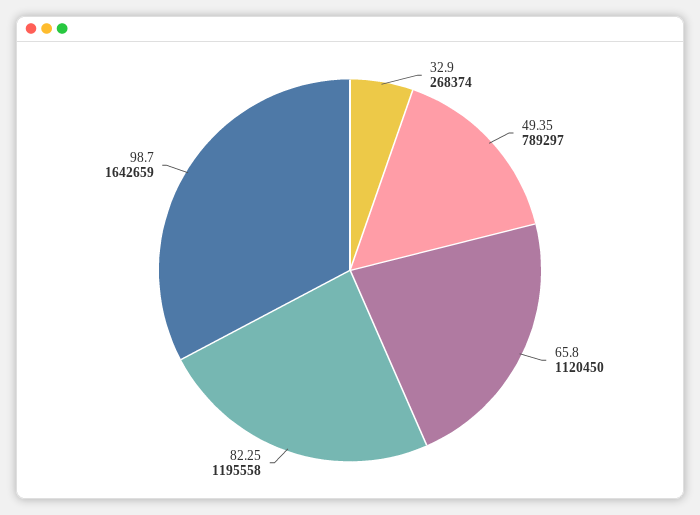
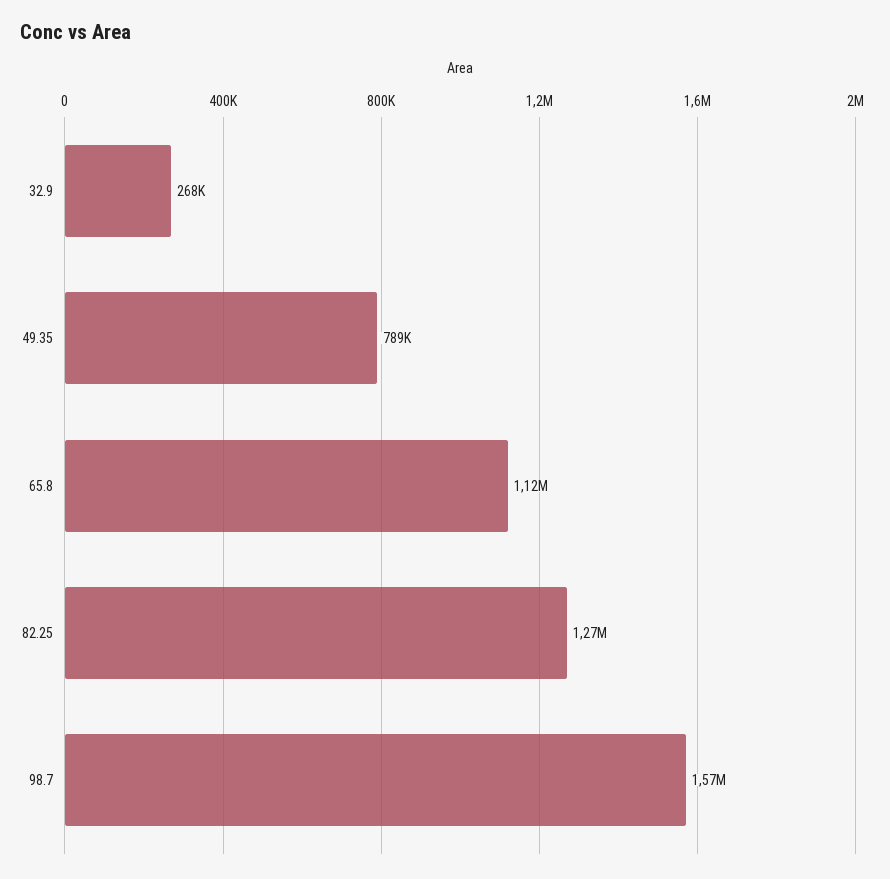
82.25: 1195558 -> 1270000
98.7: 1642659 -> 1570000

